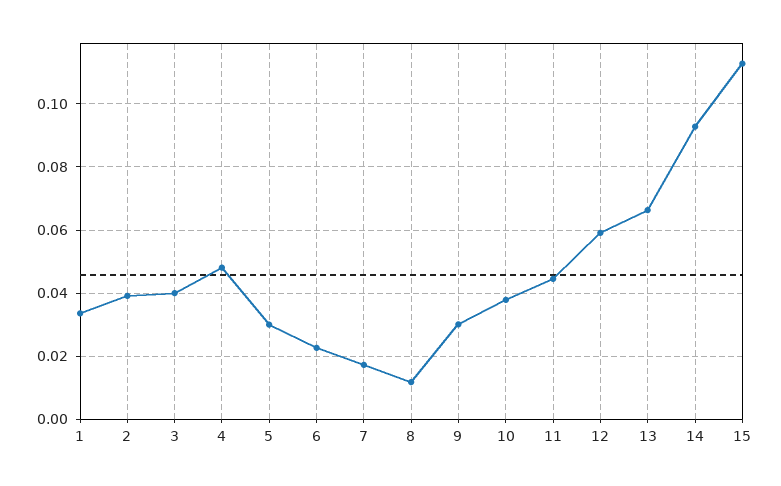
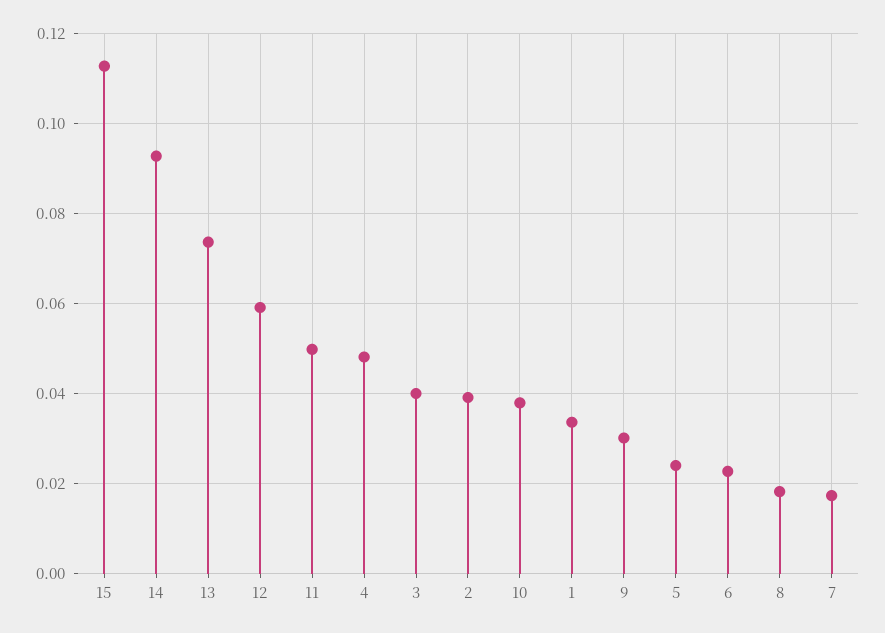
5: 0.03 -> 0.024
8: 0.012 -> 0.018
11: 0.044 -> 0.05
13: 0.066 -> 0.074

